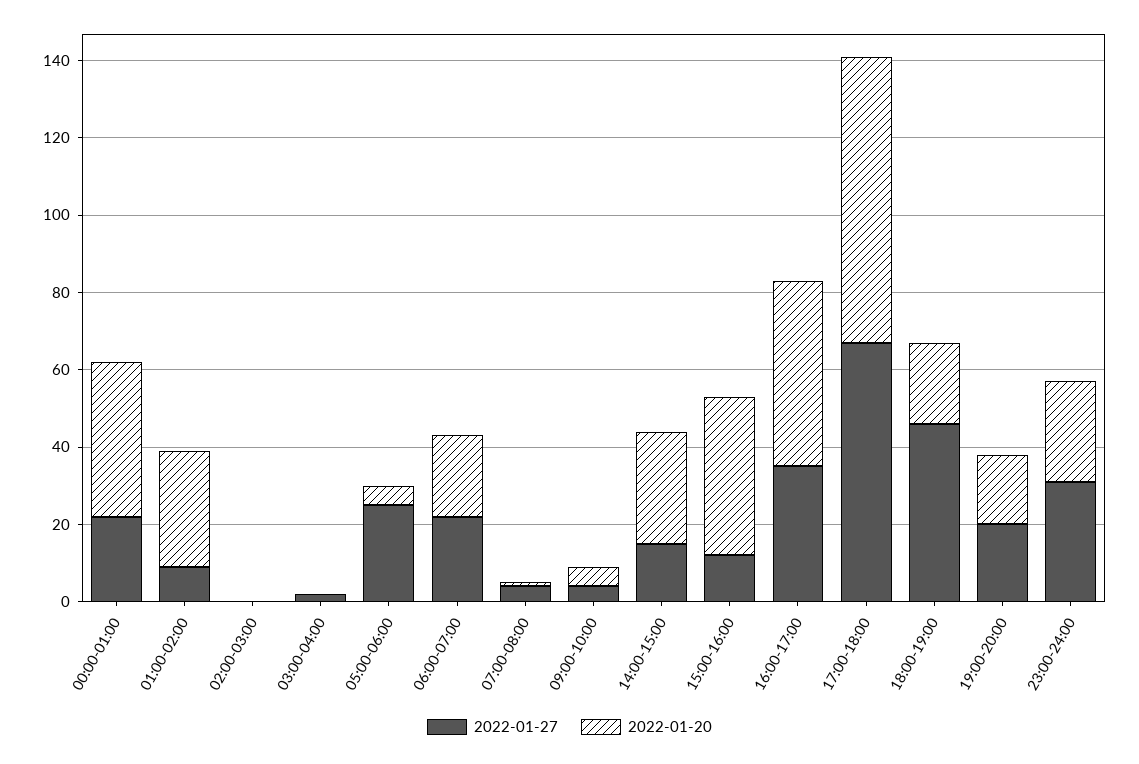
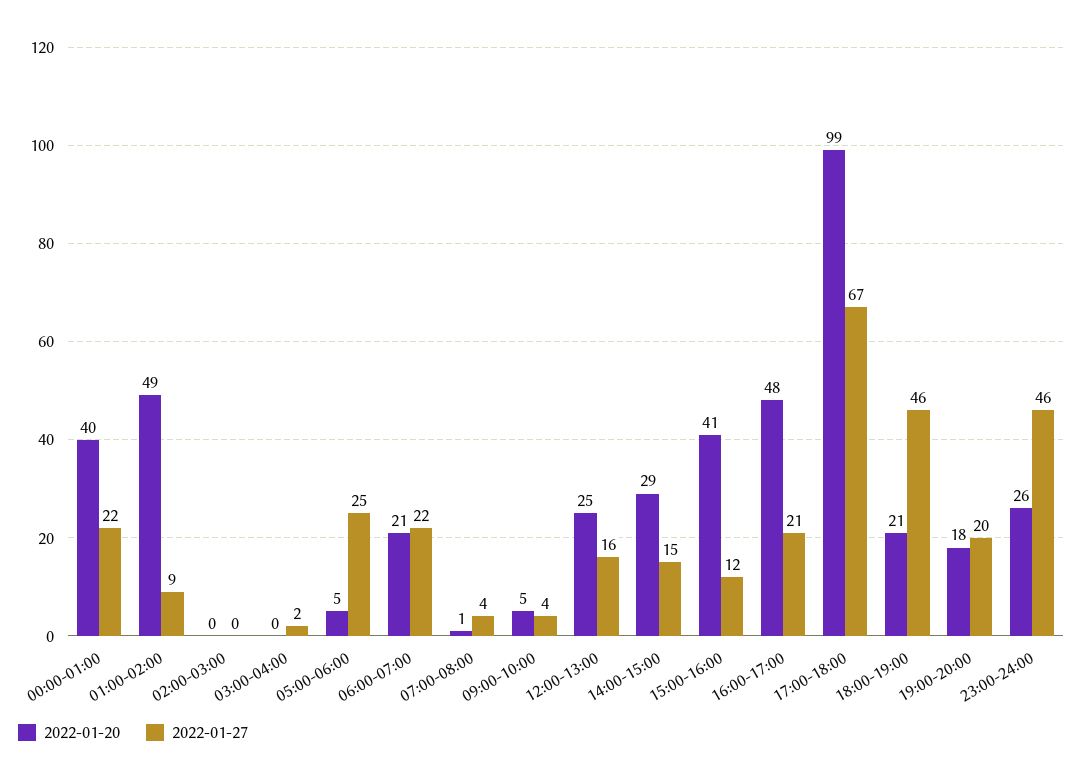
2022-01-20, 01:00-02:00: 30 -> 49
2022-01-27, 16:00-17:00: 35 -> 21
2022-01-20, 17:00-18:00: 75 -> 99
2022-01-27, 23:00-24:00: 30 -> 46
2022-01-20, 12:00-13:00: none -> 25
2022-01-27, 12:00-13:00: none -> 16

